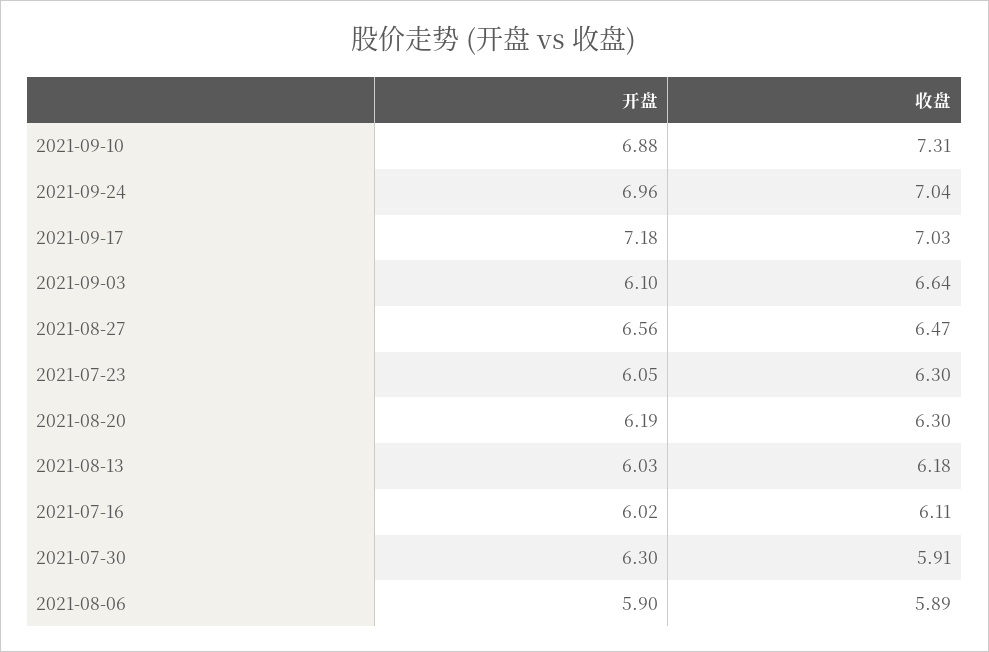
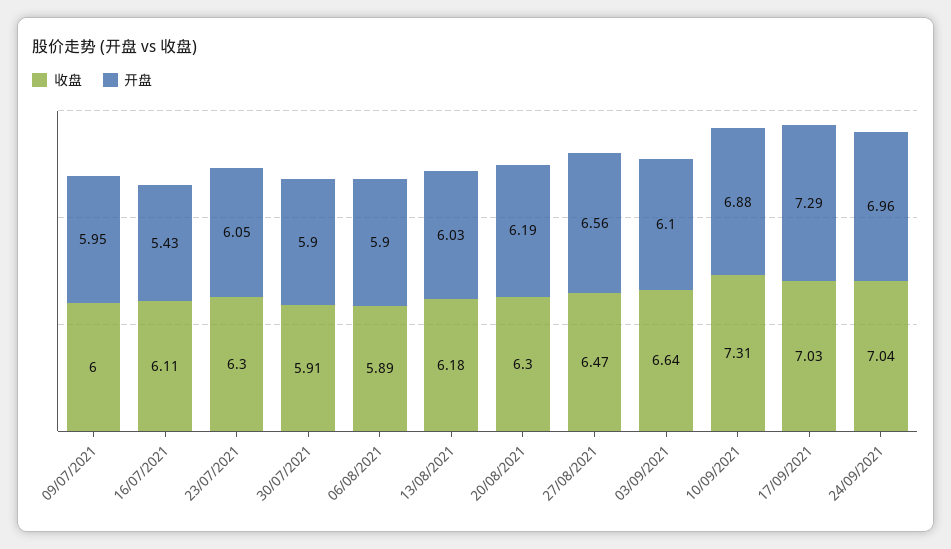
开盘, 2021-09-17: 7.18 -> 7.29
开盘, 2021-07-16: 6.02 -> 5.43
开盘, 2021-07-30: 6.3 -> 5.9
收盘, 09/07/2021: none -> 6
开盘, 09/07/2021: none -> 5.95

